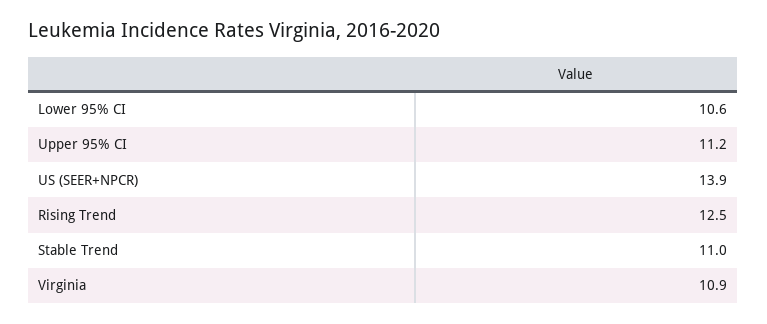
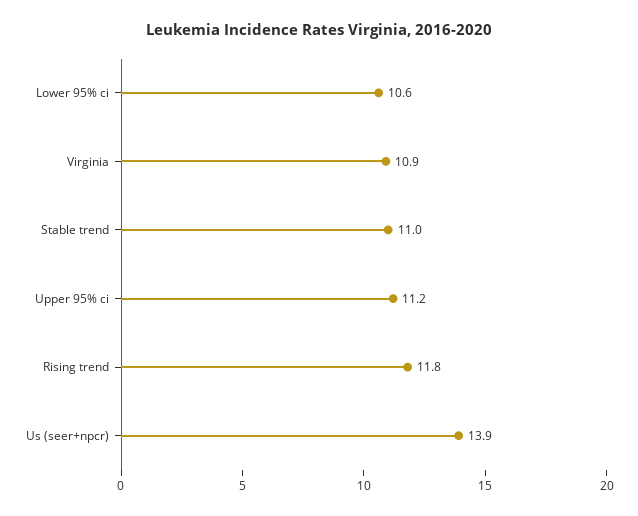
Rising Trend: 12.5 -> 11.8

